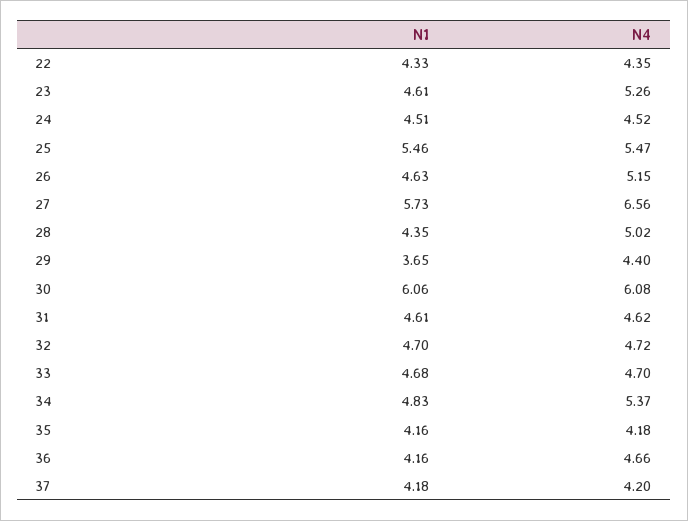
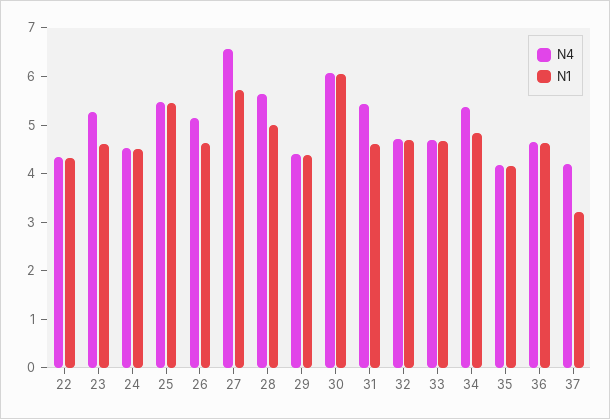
N1, 28: 4.35 -> 5
N4, 28: 5.02 -> 5.6
N1, 29: 3.65 -> 4.4
N4, 31: 4.62 -> 5.4
N1, 36: 4.16 -> 4.6
N1, 37: 4.18 -> 3.2

